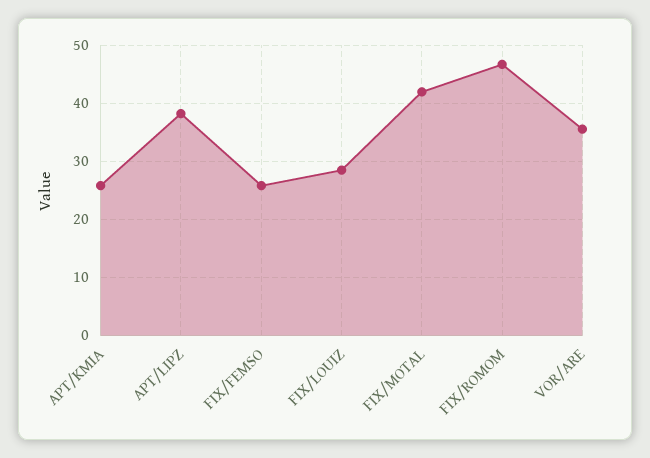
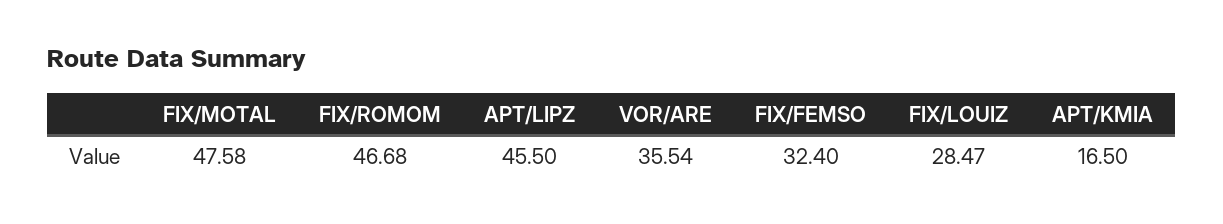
APT/KMIA: 26 -> 16.5
APT/LIPZ: 38 -> 45.5
FIX/FEMSO: 26 -> 32.4
FIX/MOTAL: 42 -> 47.58

